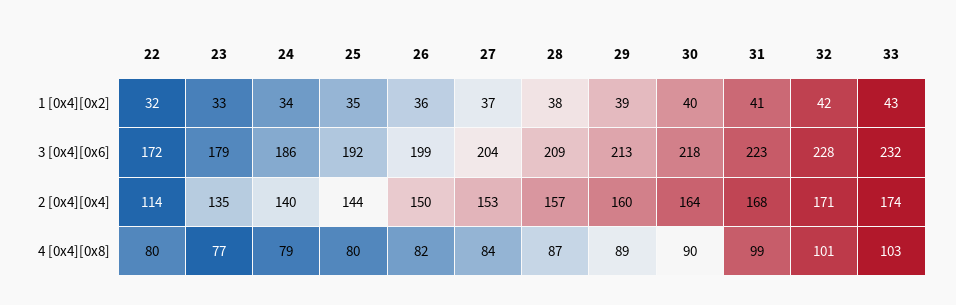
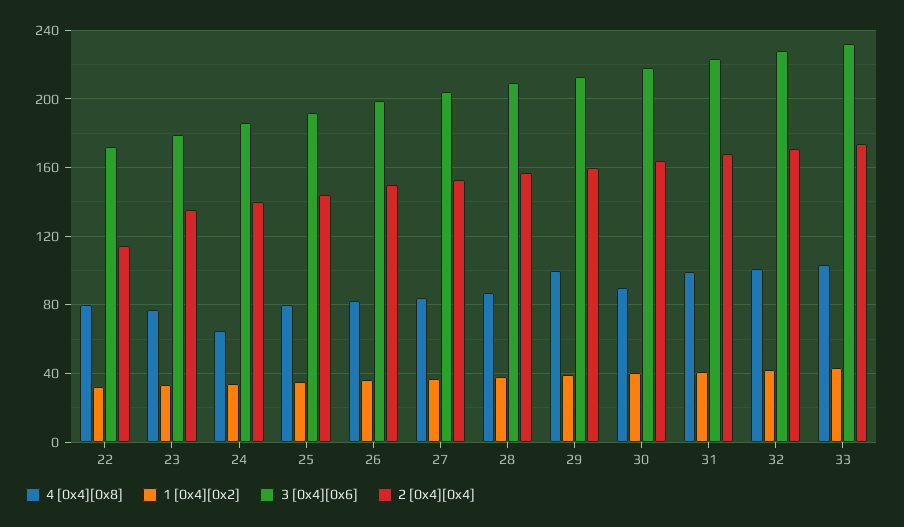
4 [0x4][0x8], 24: 79 -> 65
4 [0x4][0x8], 29: 89 -> 100

